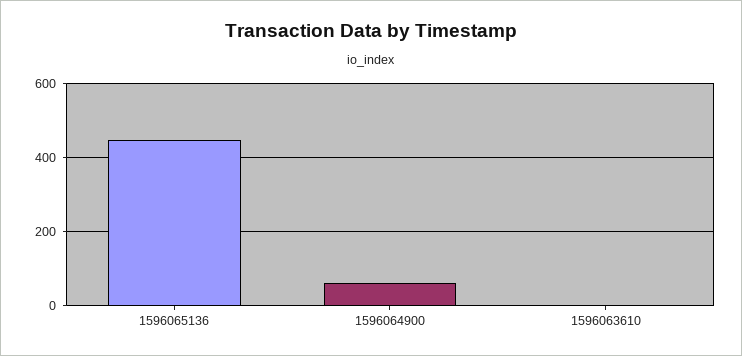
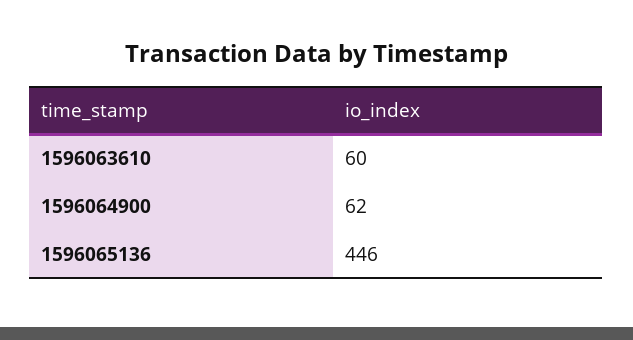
1596063610: 0 -> 60

